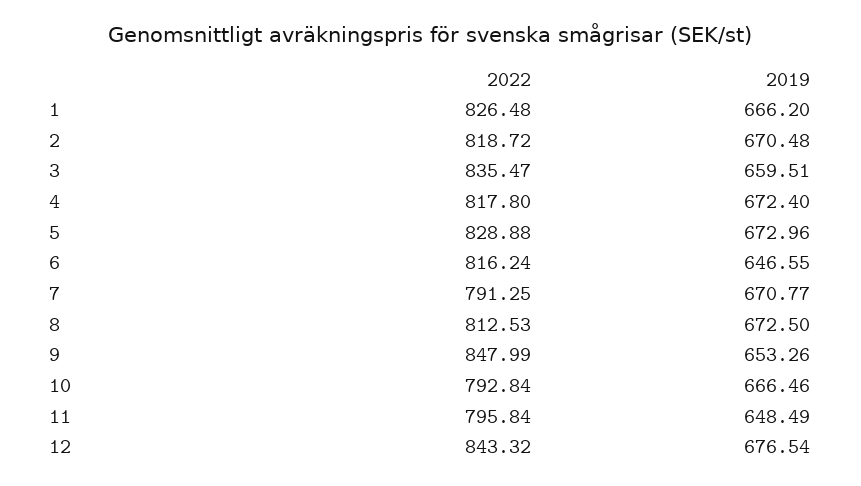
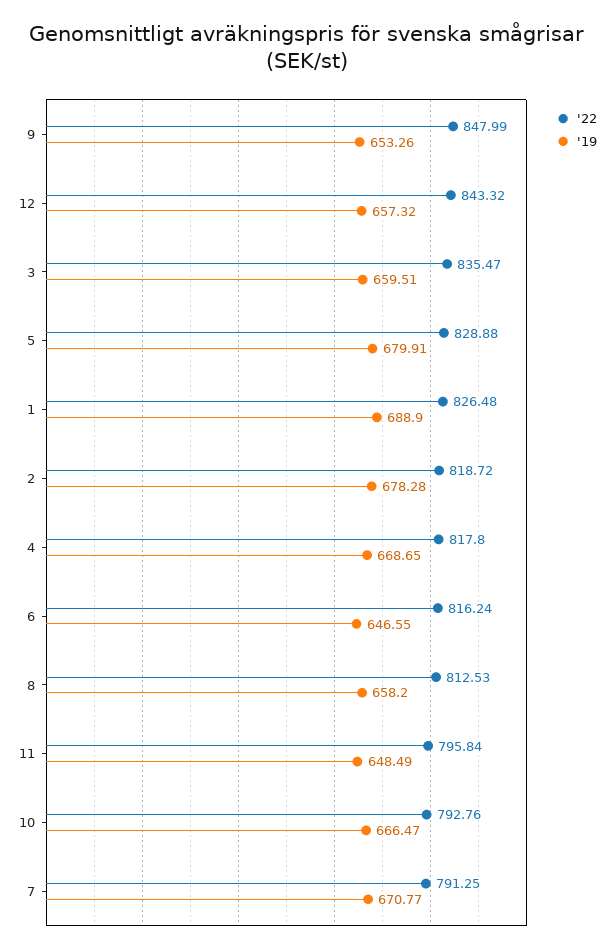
2019, 1: 666.2 -> 688.9
2019, 2: 670.48 -> 678.28
2019, 4: 672.4 -> 668.65
2019, 5: 672.96 -> 679.91
2019, 8: 672.5 -> 658.2
2022, 10: 792.84 -> 792.76
2019, 10: 666.46 -> 666.47
2019, 12: 676.54 -> 657.32

